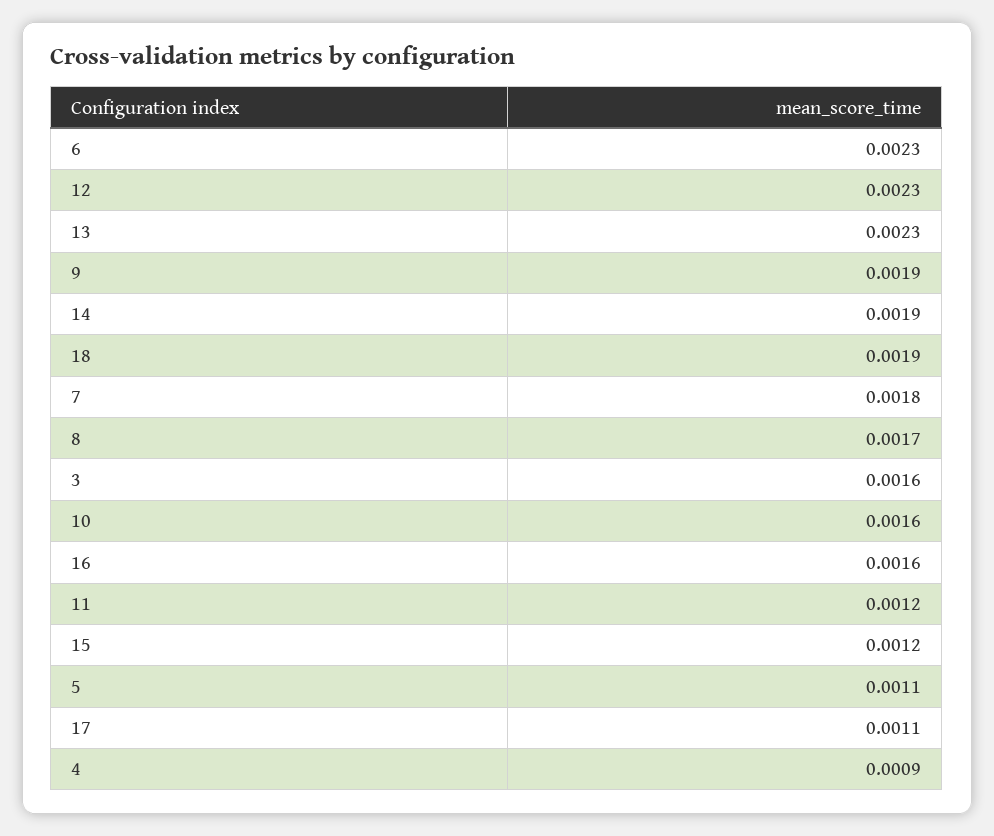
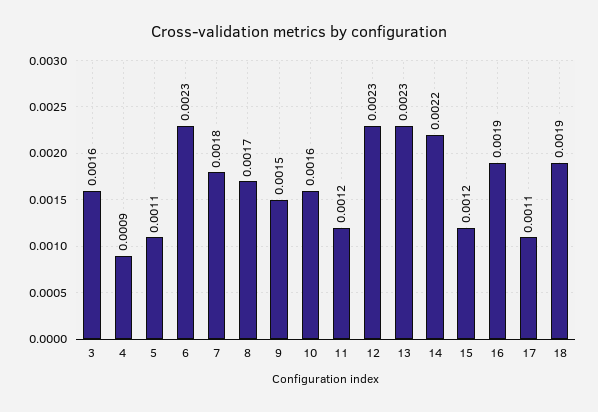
9: 0.0019 -> 0.0015
14: 0.0019 -> 0.0022
16: 0.0016 -> 0.0019

